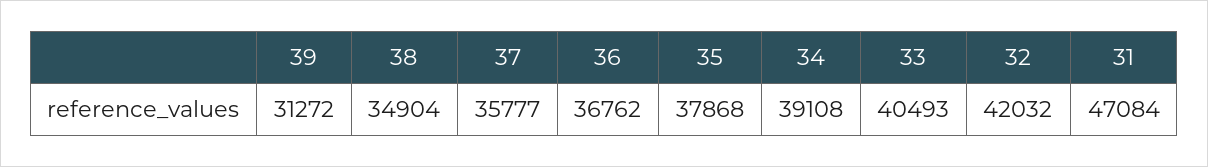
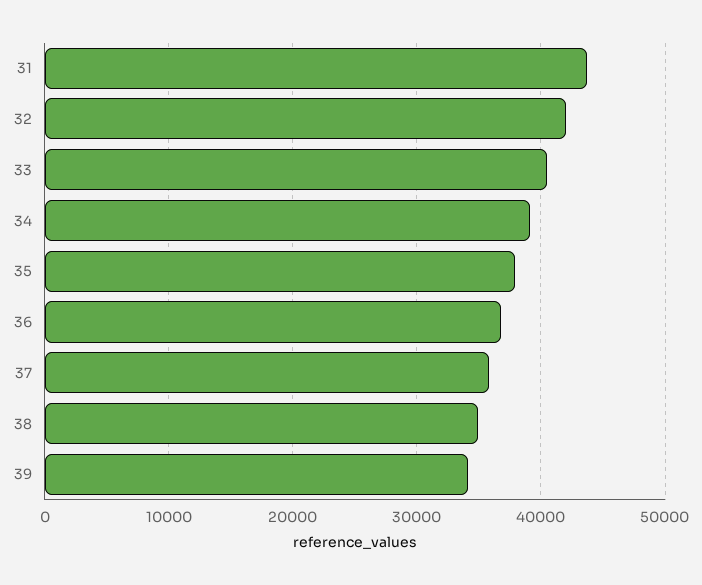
39: 31272 -> 34000
31: 47084 -> 44000

